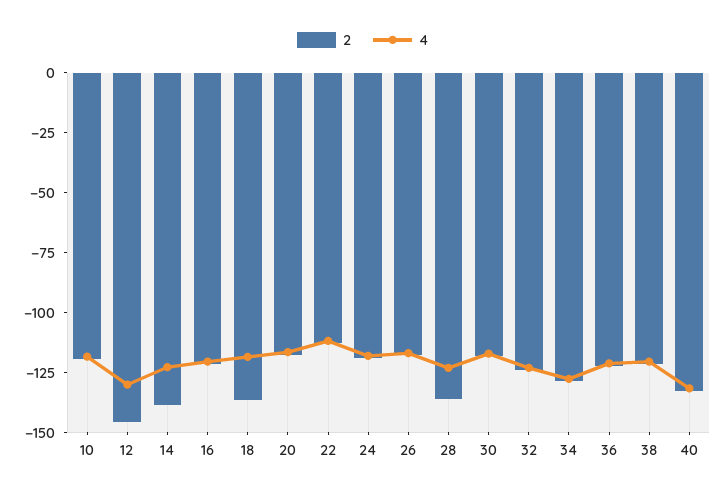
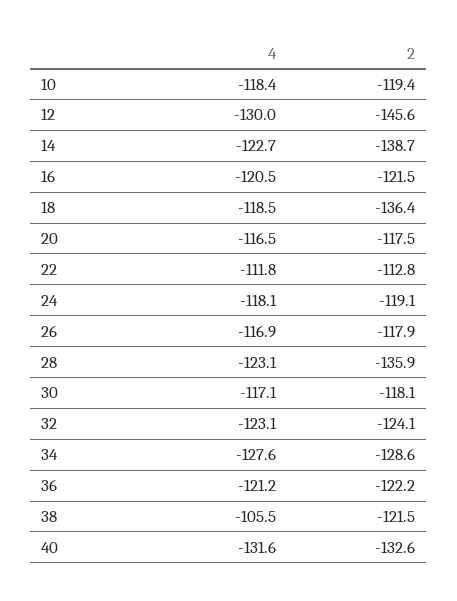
4, 38: -120 -> -105.5

